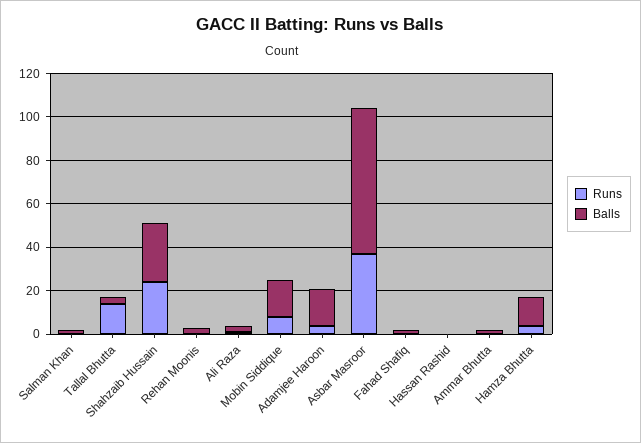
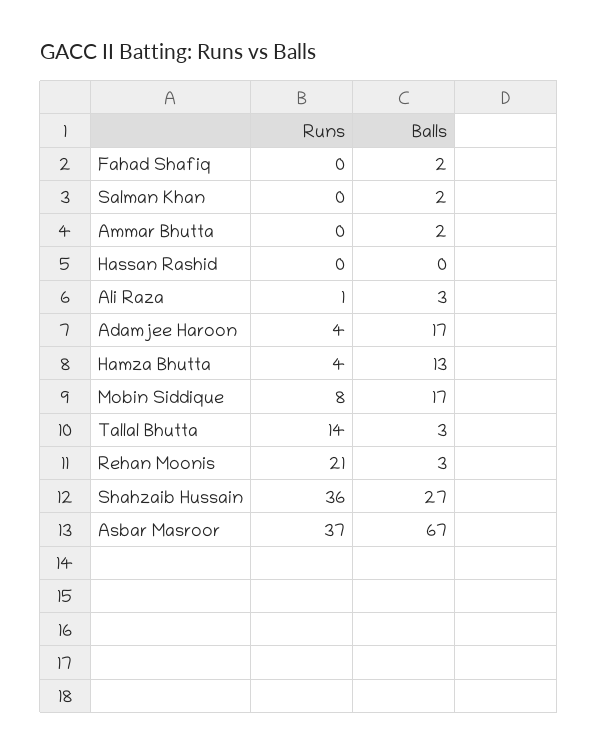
Runs, Shahzaib Hussain: 25 -> 36
Runs, Rehan Moonis: 0 -> 21

